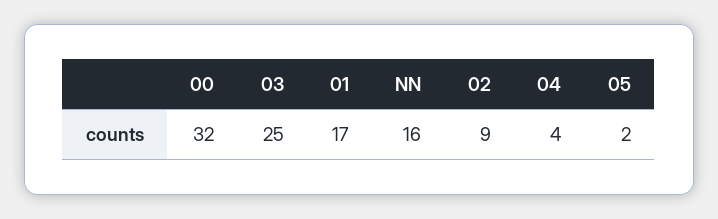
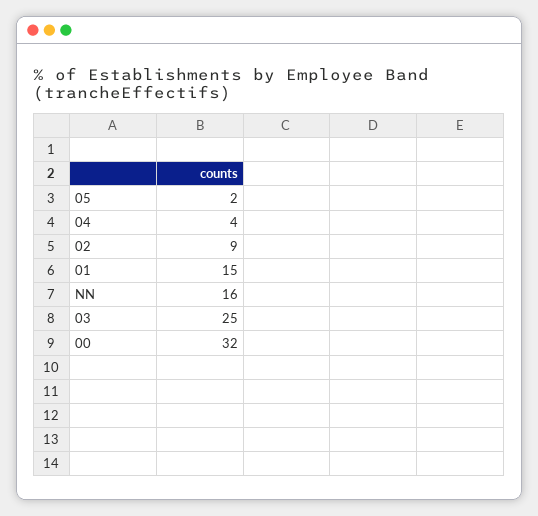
01: 17 -> 15

